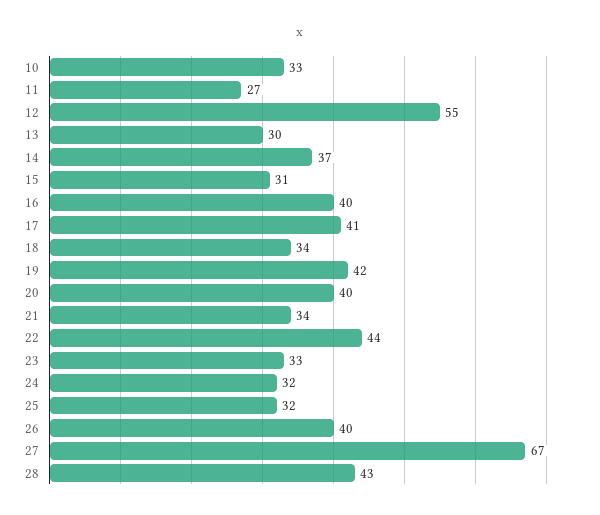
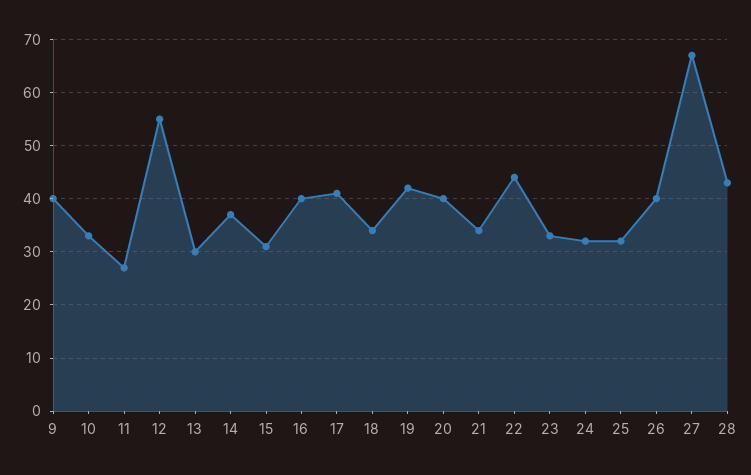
9: none -> 40

